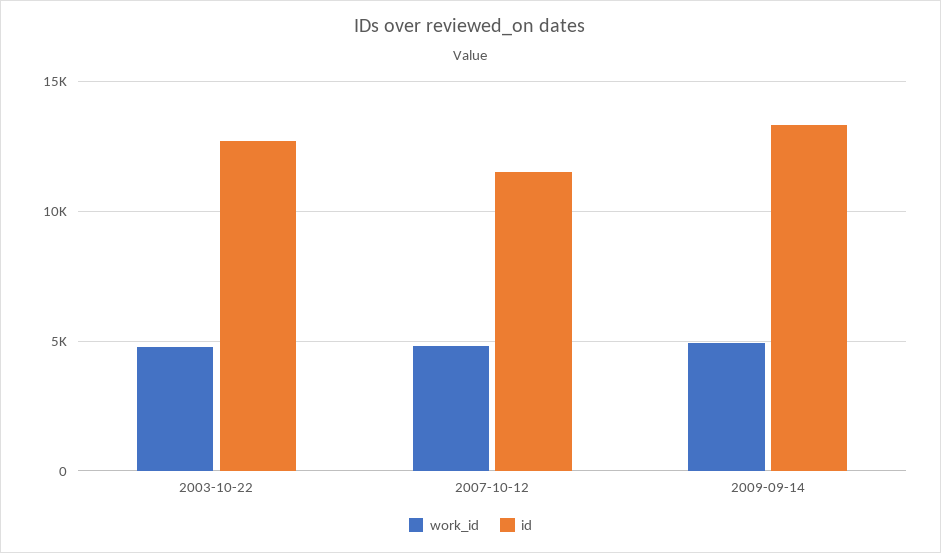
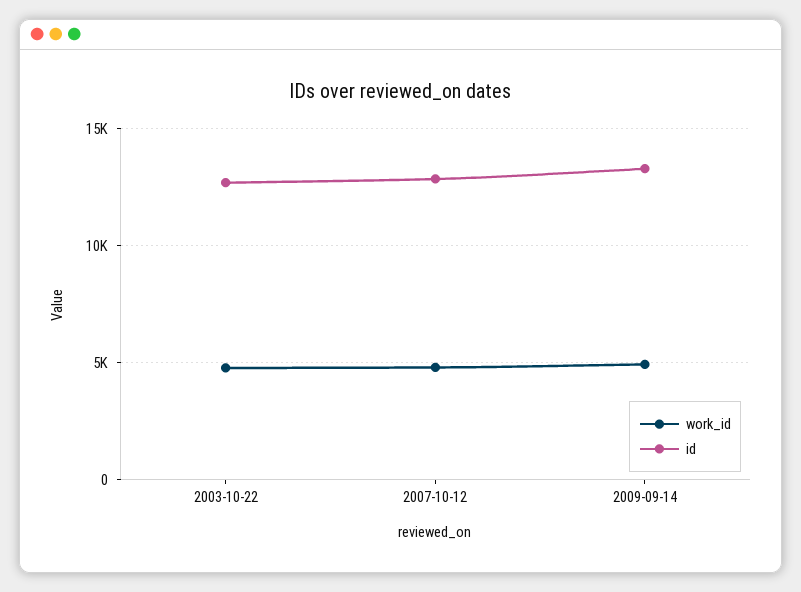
id, 2007-10-12: 11500 -> 13000

